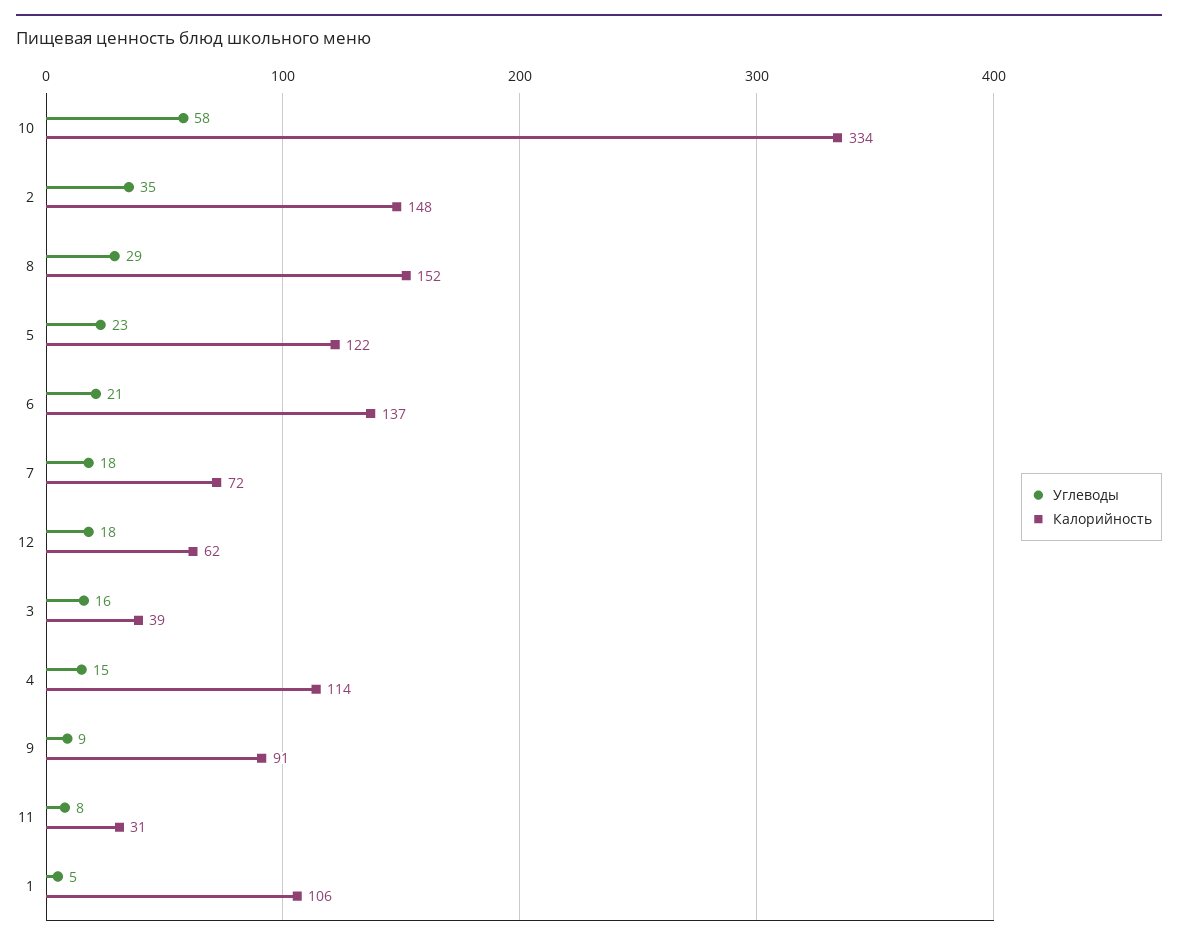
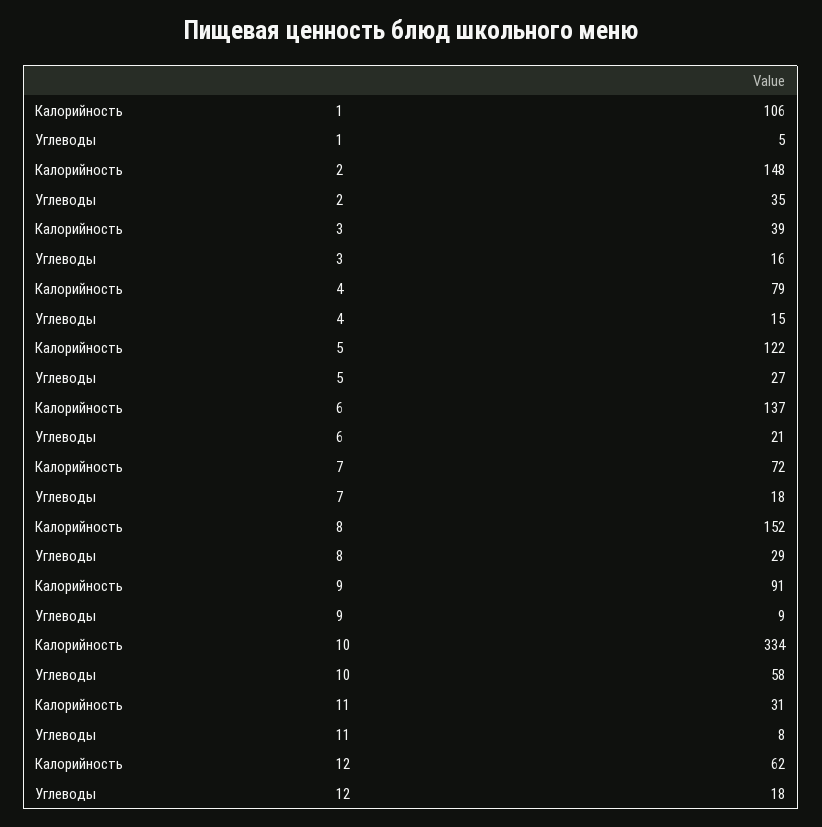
Углеводы, 5: 23 -> 27
Калорийность, 4: 114 -> 79

